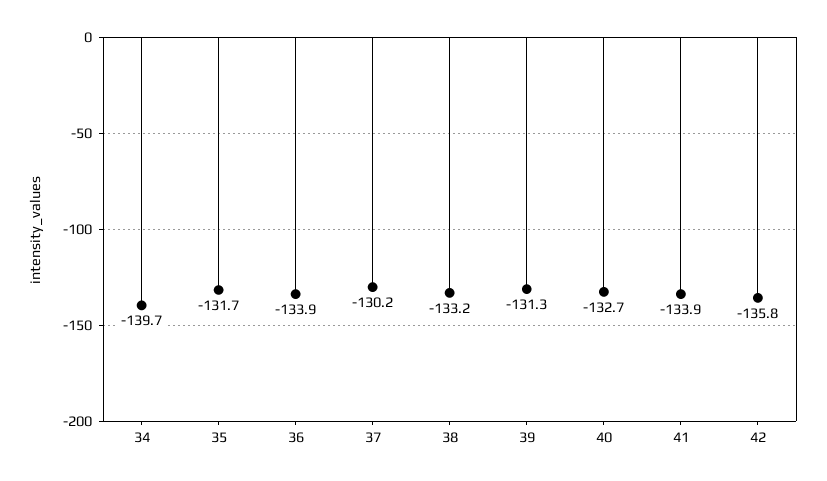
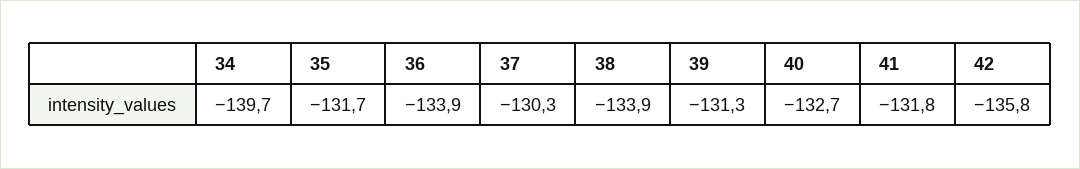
37: -130.2 -> -130.3
38: -133.2 -> -133.9
41: -133.9 -> -131.8

